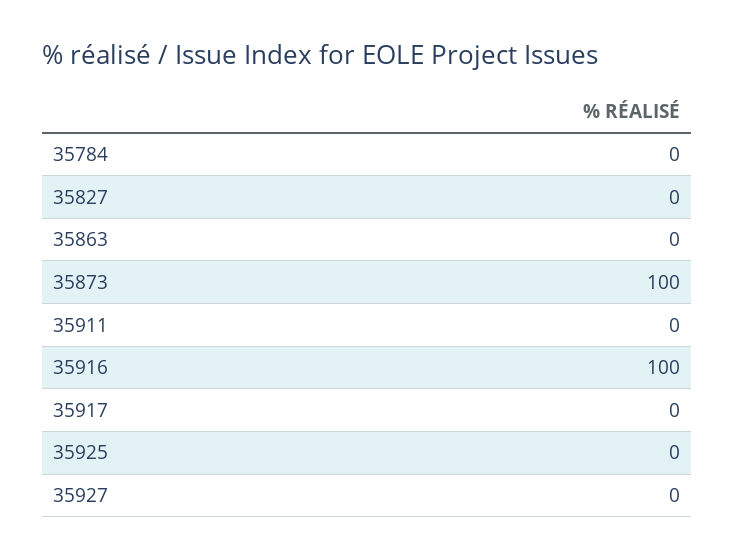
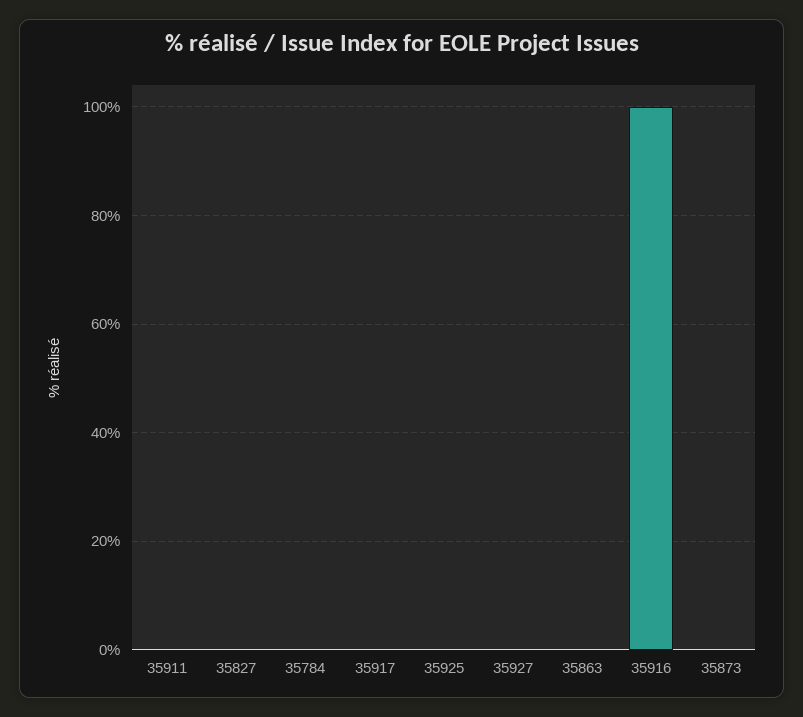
35873: 100 -> 0

